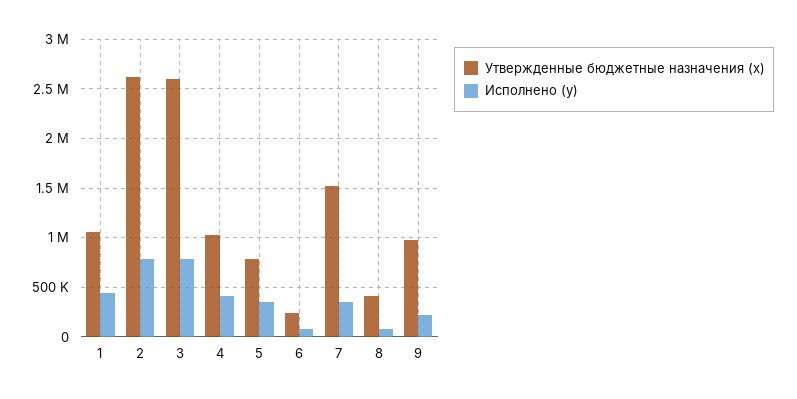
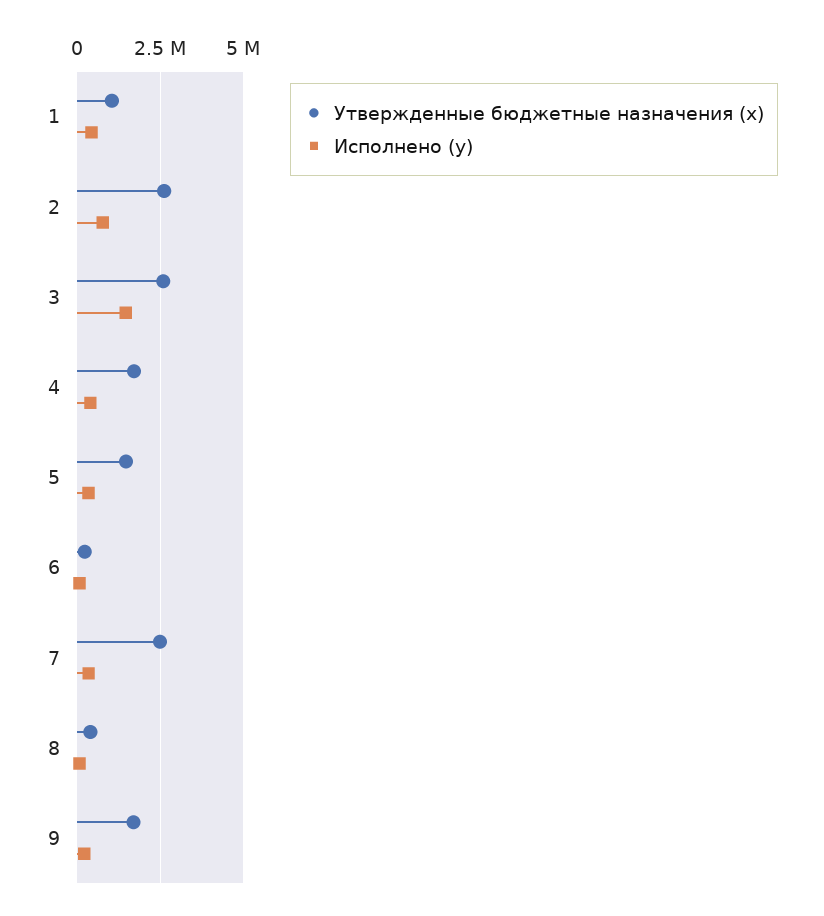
Исполнено (y), 3: 800000 -> 1500000
Утвержденные бюджетные назначения (x), 4: 1000000 -> 1750000
Утвержденные бюджетные назначения (x), 5: 800000 -> 1500000
Утвержденные бюджетные назначения (x), 7: 1500000 -> 2500000
Утвержденные бюджетные назначения (x), 9: 1000000 -> 1750000

